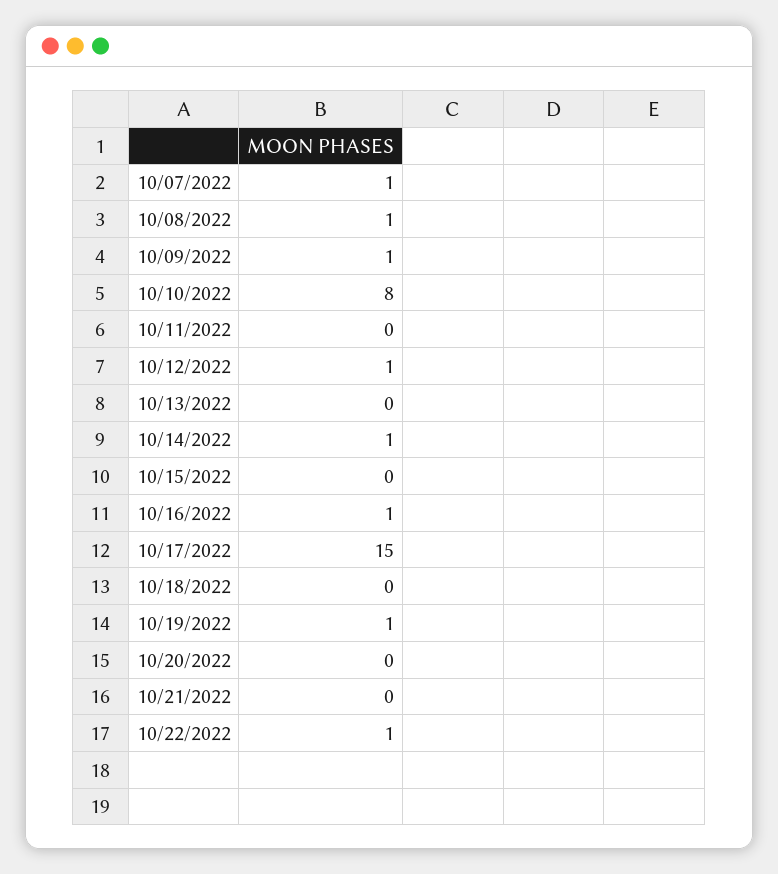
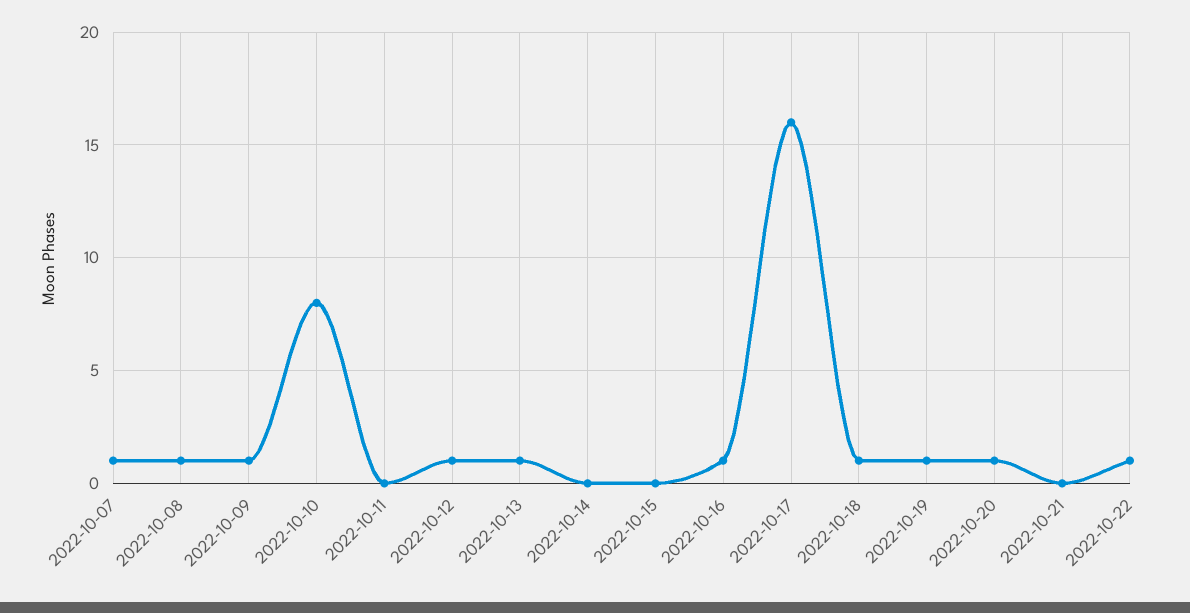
10/13/2022: 0 -> 1
10/14/2022: 1 -> 0
10/17/2022: 15 -> 16
10/18/2022: 0 -> 1
10/20/2022: 0 -> 1

